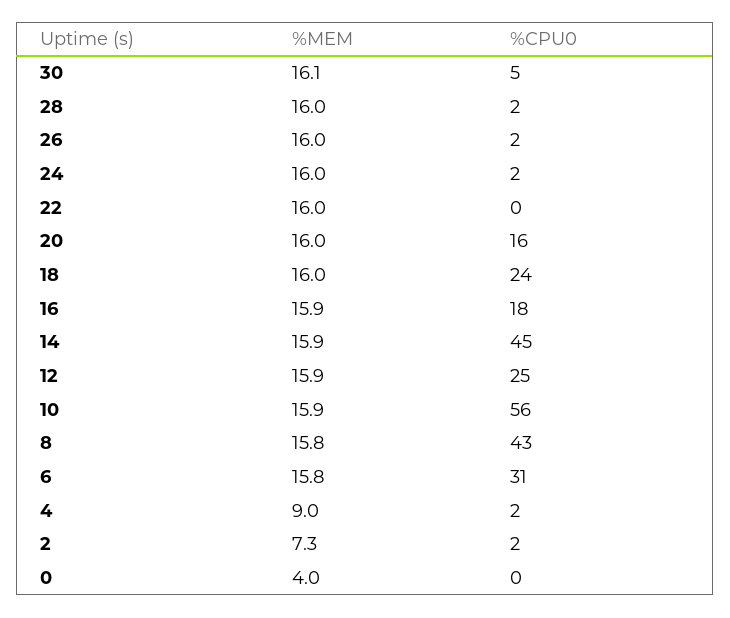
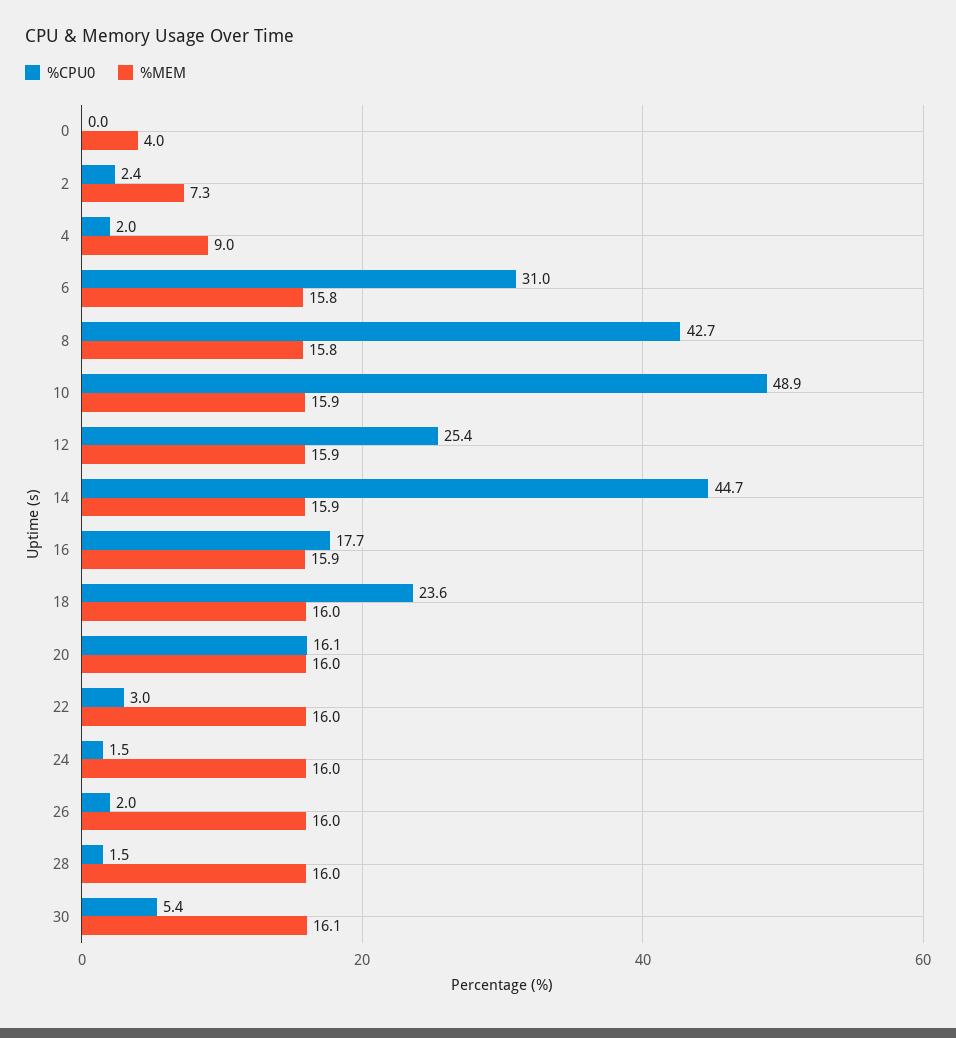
%CPU0, 22: 0 -> 3
%CPU0, 10: 56 -> 48.9

